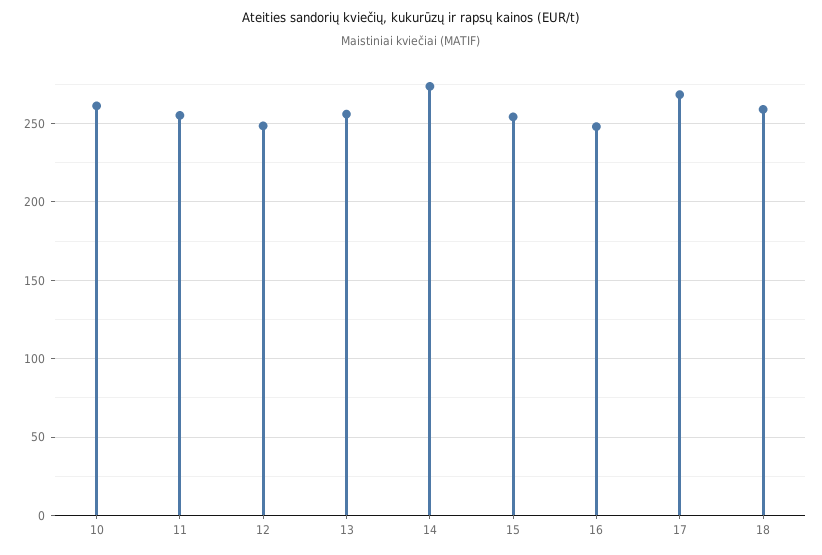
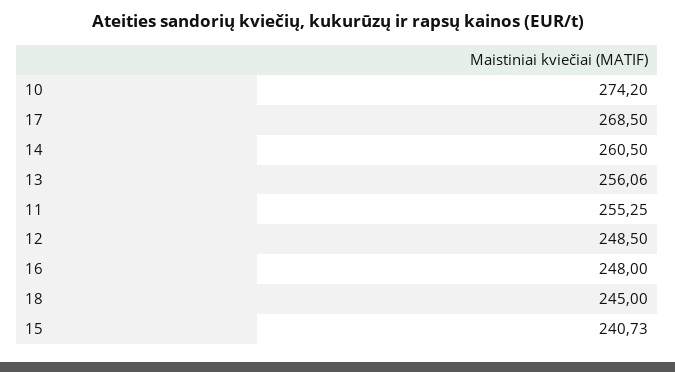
10: 260 -> 274.2
14: 275 -> 260.5
15: 255 -> 240.73
18: 260 -> 245

